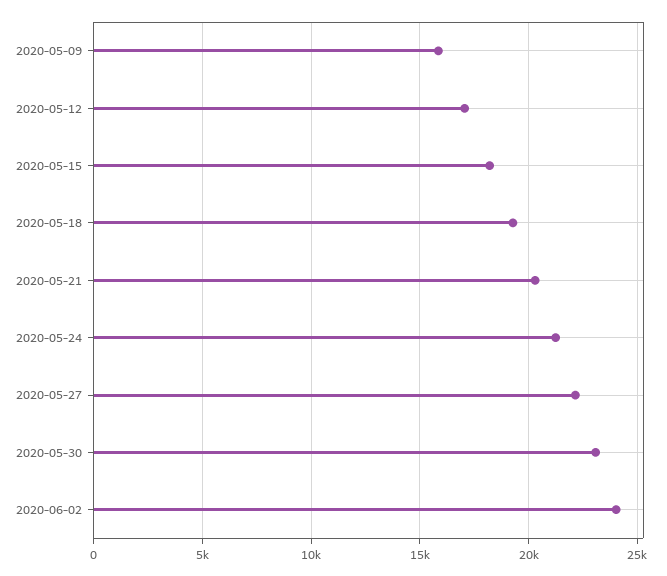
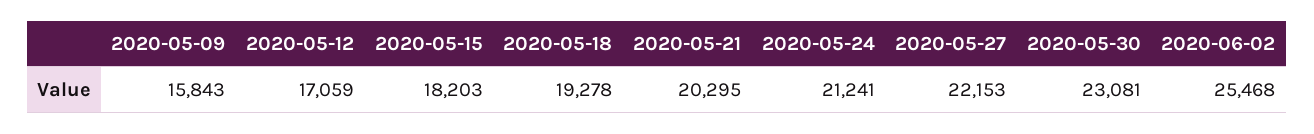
2020-06-02: 24000 -> 25468

